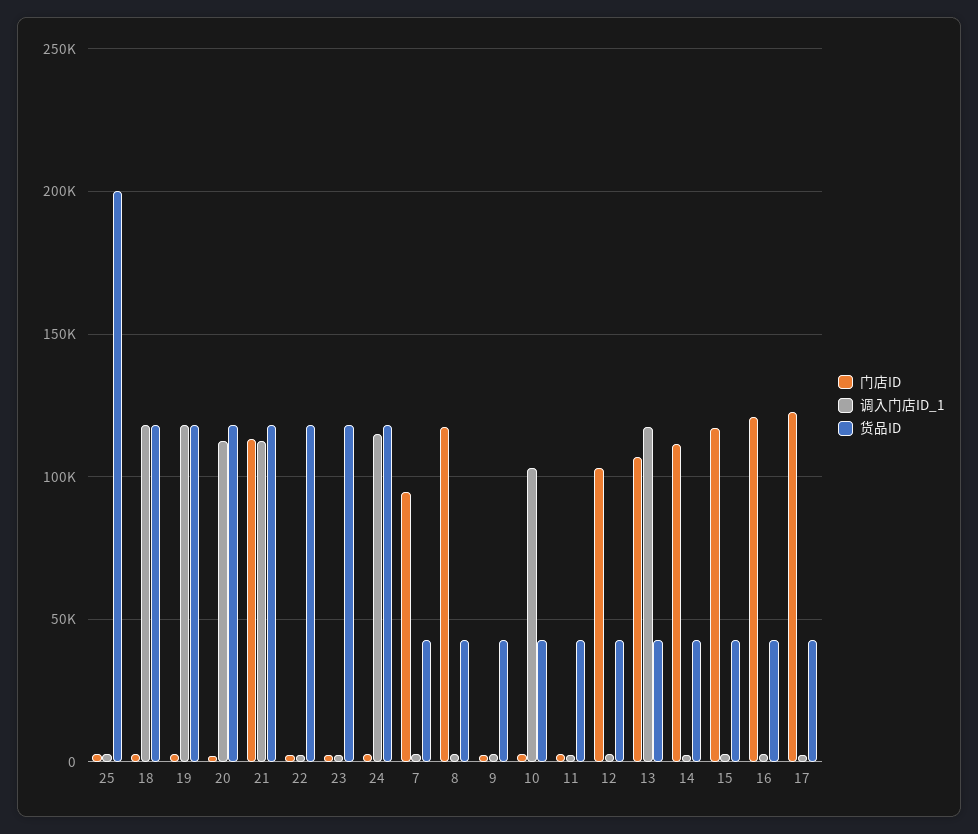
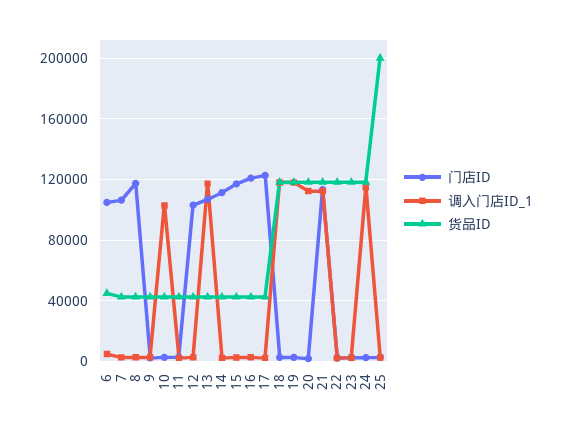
门店ID, 7: 95000 -> 105000
门店ID, 6: none -> 105000
调入门店ID_1, 6: none -> 5000
货品ID, 6: none -> 45000

